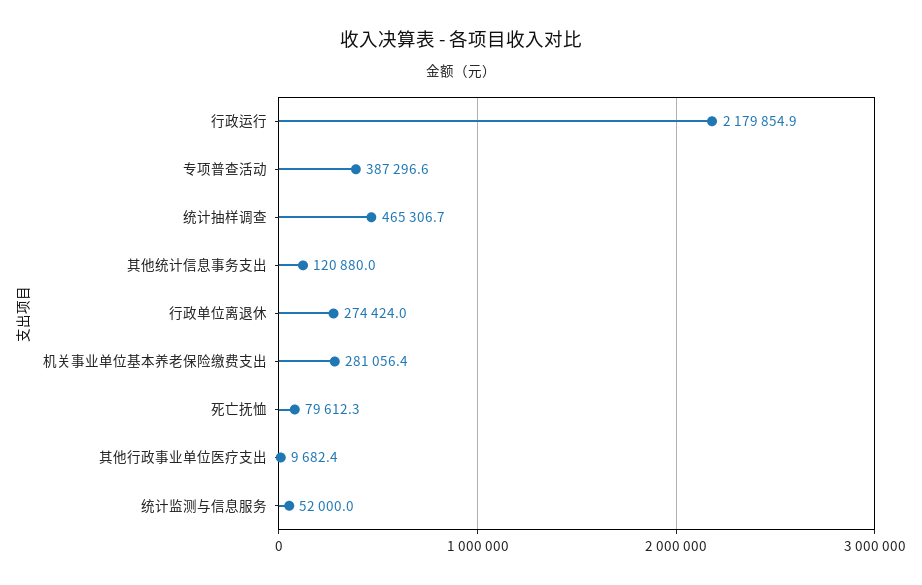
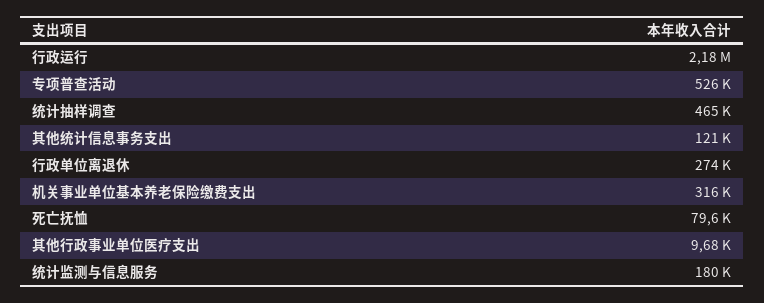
专项普查活动: 387296.6 -> 526000
机关事业单位基本养老保险缴费支出: 281056.4 -> 316000
统计监测与信息服务: 52000 -> 180000

